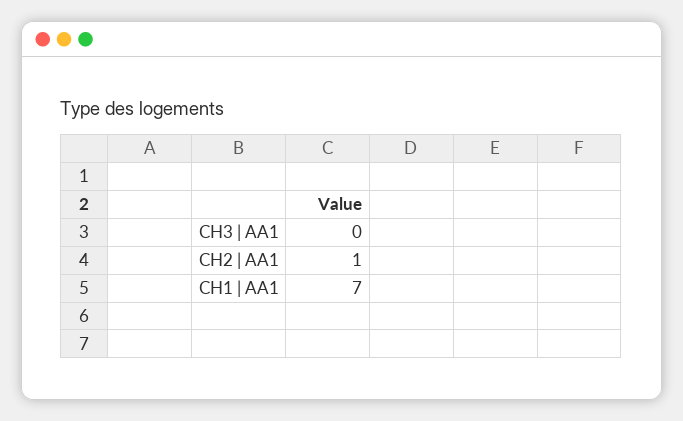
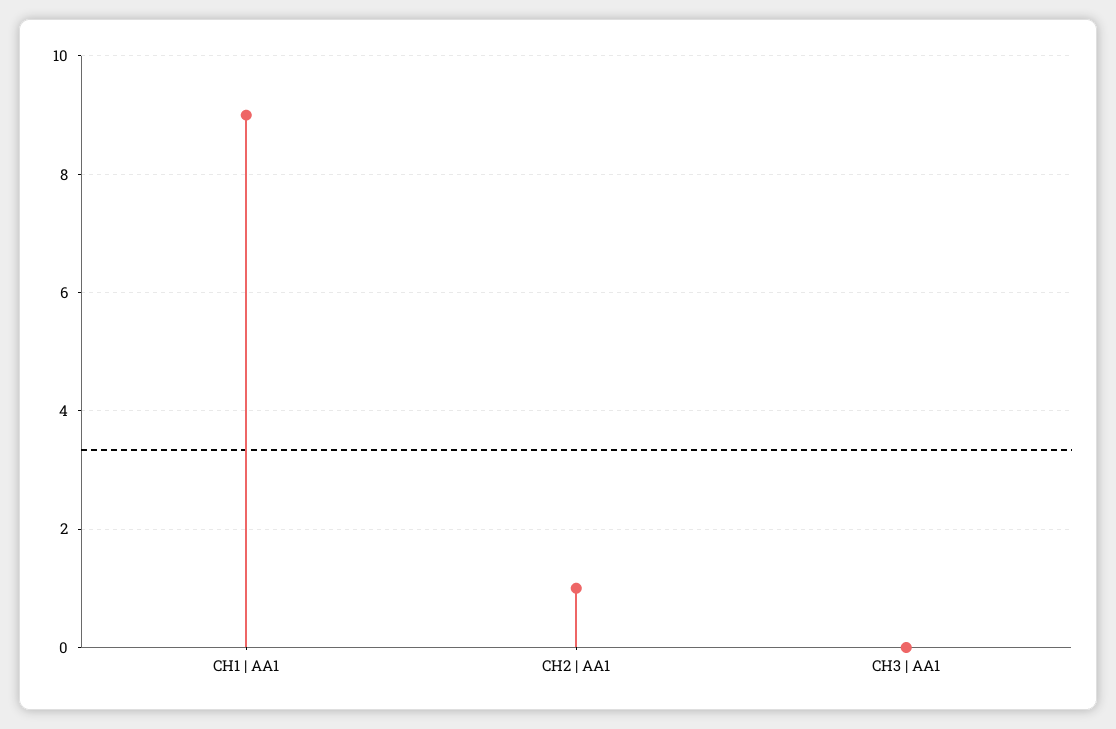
CH1 | AA1: 7 -> 9

